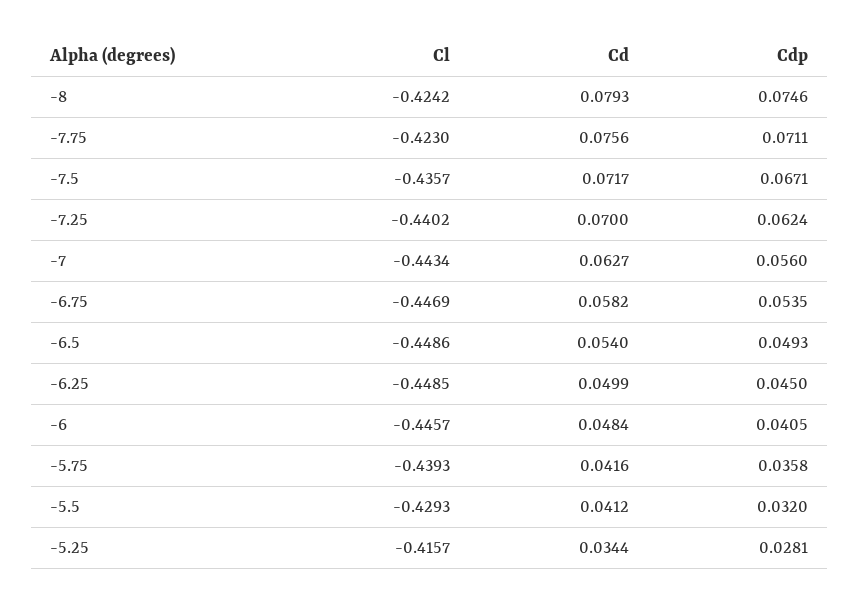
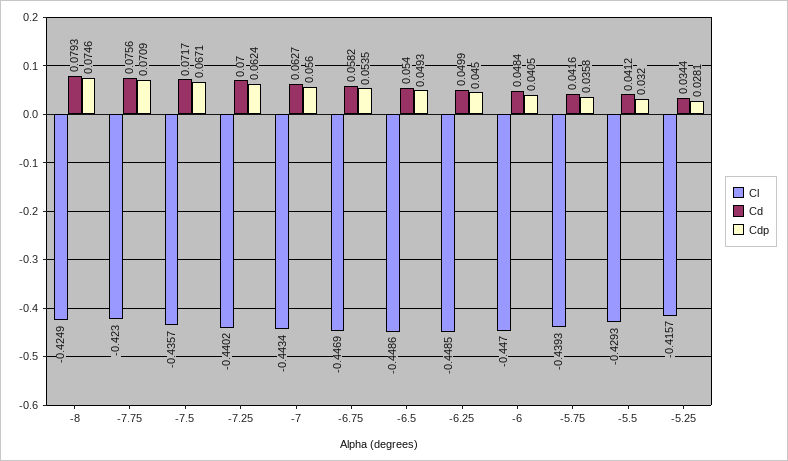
Cl, -8: -0.4242 -> -0.4249
Cdp, -7.75: 0.0711 -> 0.0709
Cl, -6: -0.4457 -> -0.447

